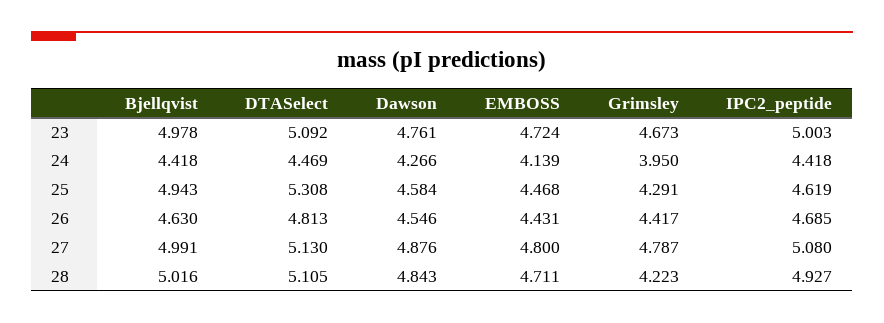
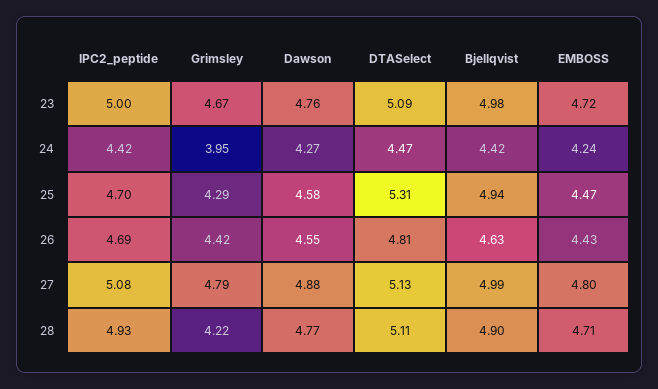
EMBOSS, 24: 4.139 -> 4.24
IPC2_peptide, 25: 4.619 -> 4.7
Bjellqvist, 28: 5.016 -> 4.9
Dawson, 28: 4.843 -> 4.77

